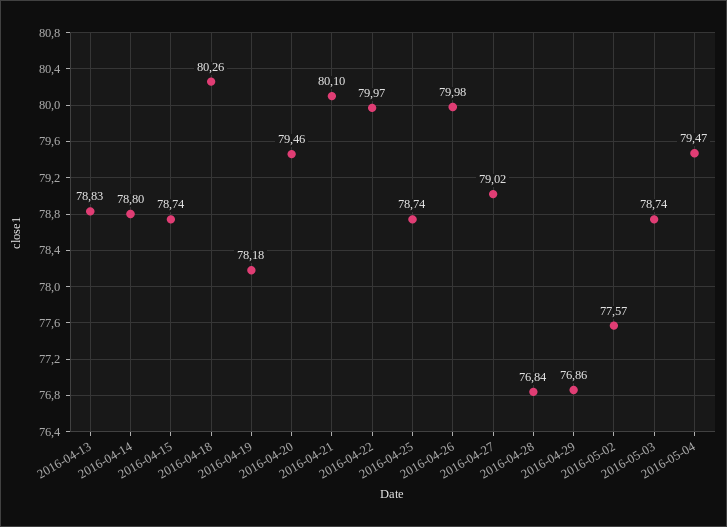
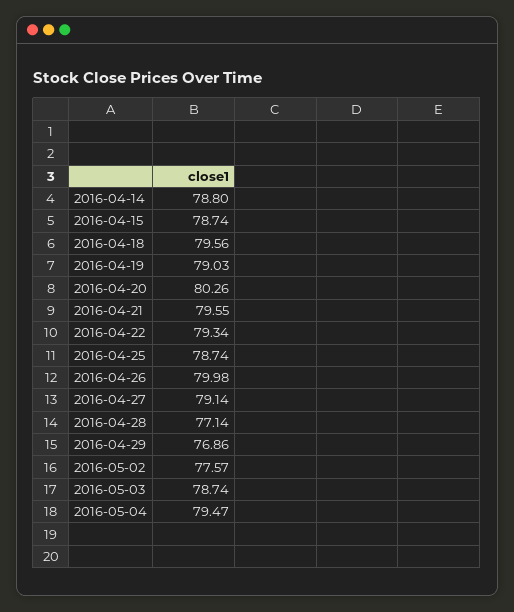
2016-04-13: 78.83 -> none
2016-04-18: 80.26 -> 79.56
2016-04-19: 78.18 -> 79.03
2016-04-20: 79.46 -> 80.26
2016-04-21: 80.1 -> 79.55
2016-04-22: 79.97 -> 79.34
2016-04-27: 79.02 -> 79.14
2016-04-28: 76.84 -> 77.14

